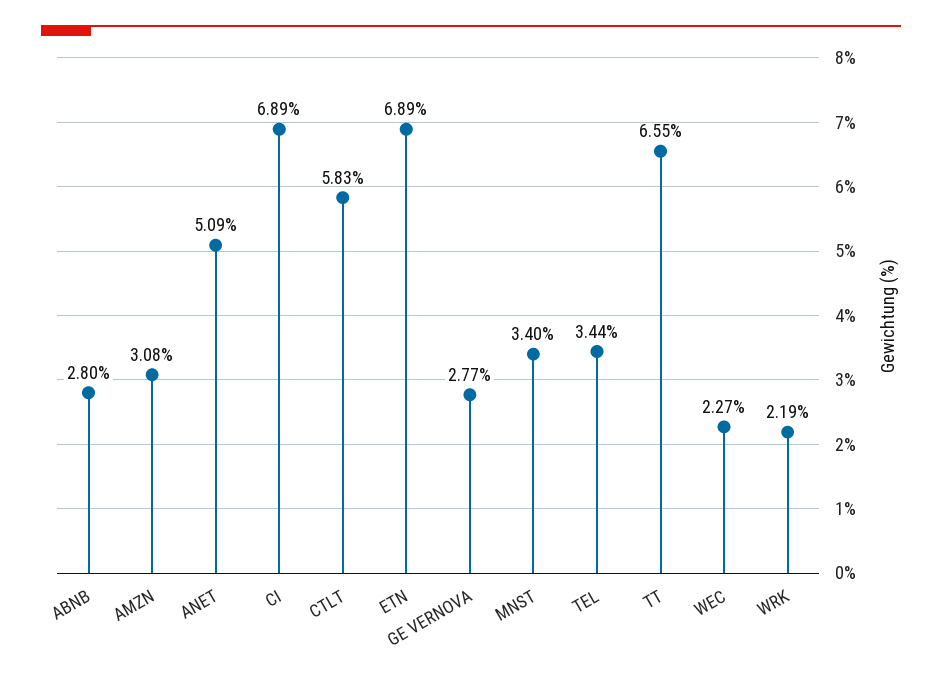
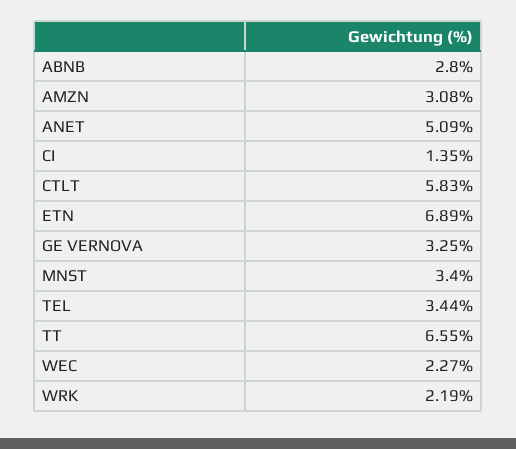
CI: 6.89 -> 1.35
GE VERNOVA: 2.77 -> 3.25

